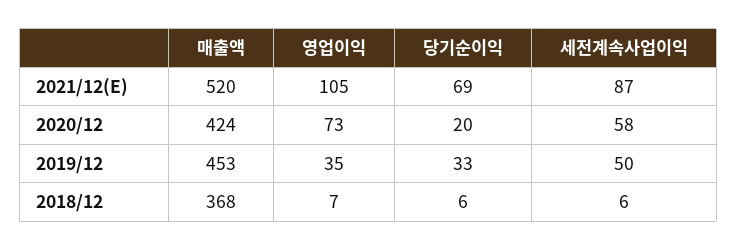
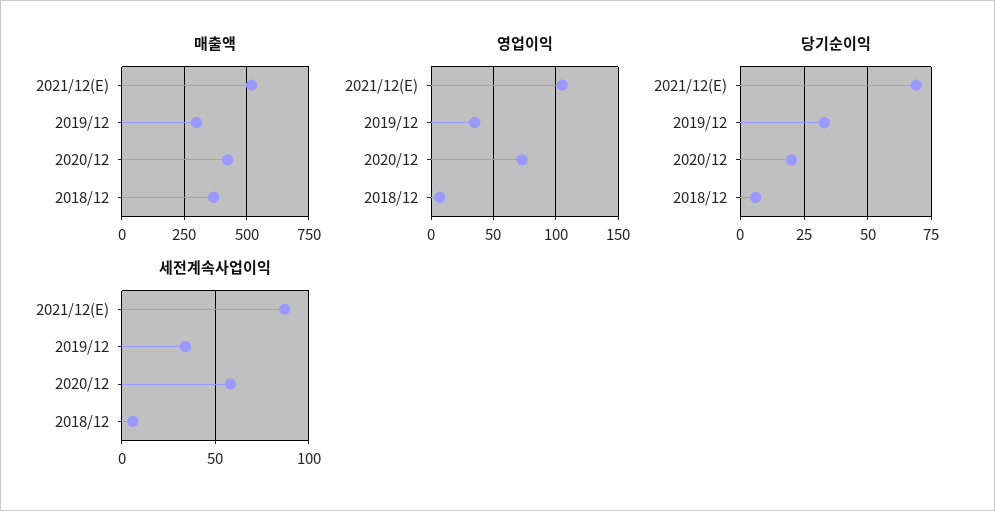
매출액, 2019/12: 453 -> 300
세전계속사업이익, 2019/12: 50 -> 35

